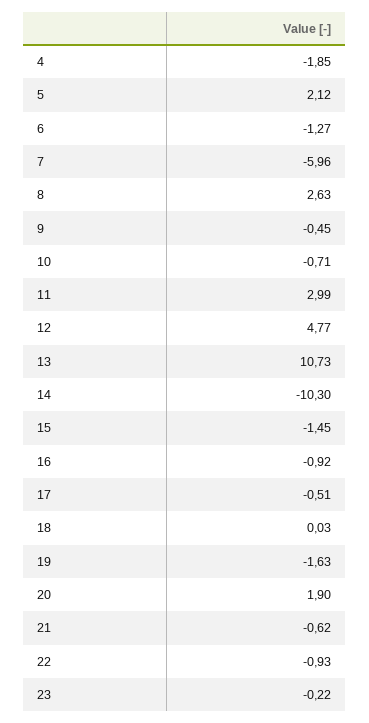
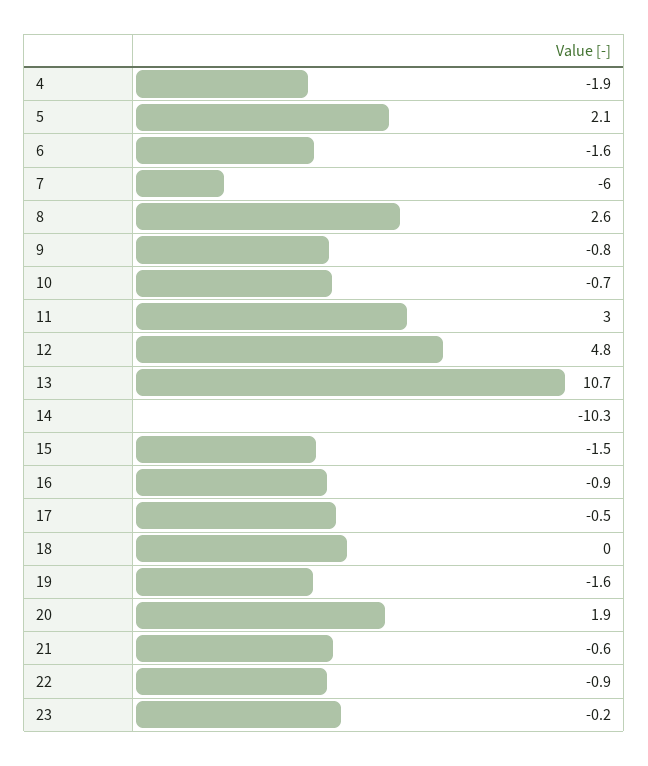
6: -1.27 -> -1.6
9: -0.45 -> -0.8

